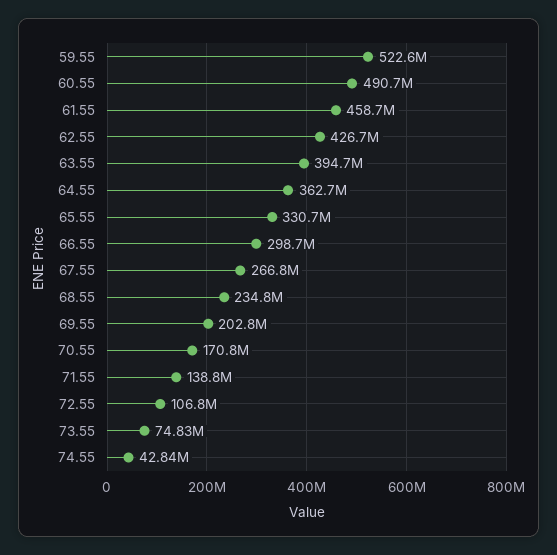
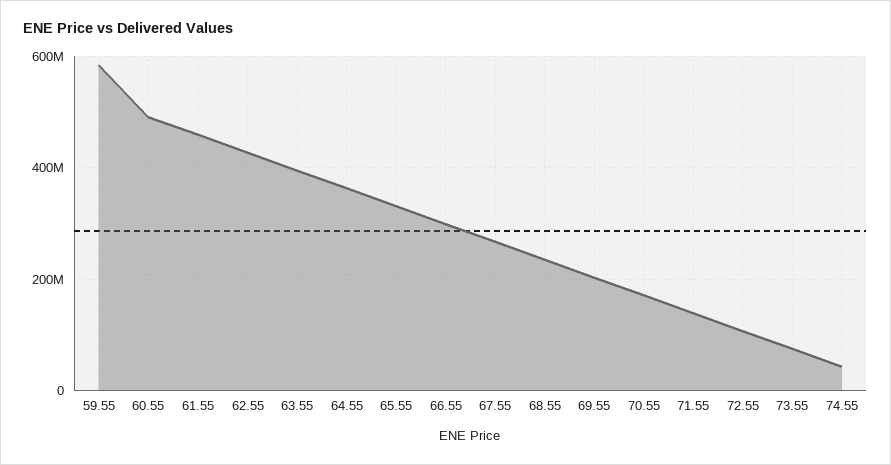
59.55: 522600000 -> 580000000

